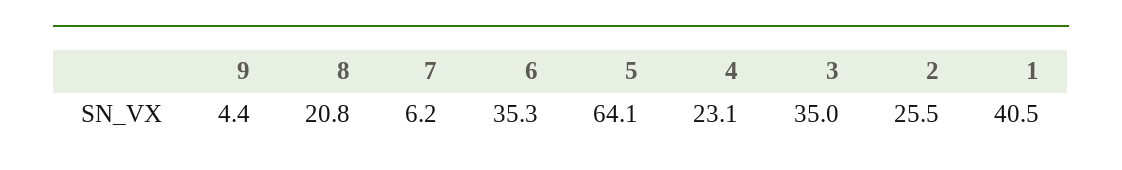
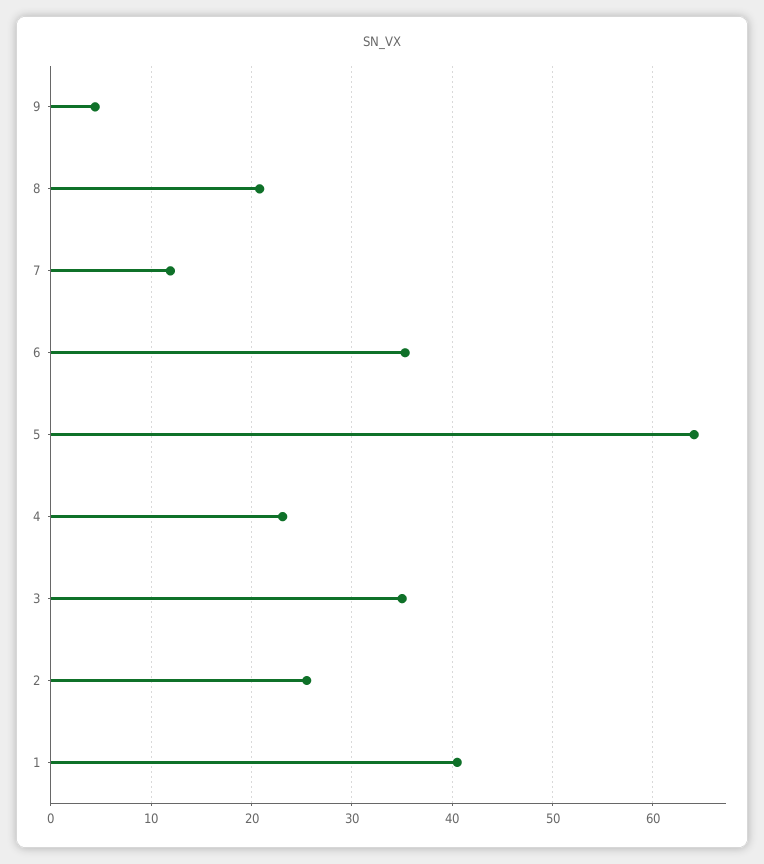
7: 6.2 -> 12

